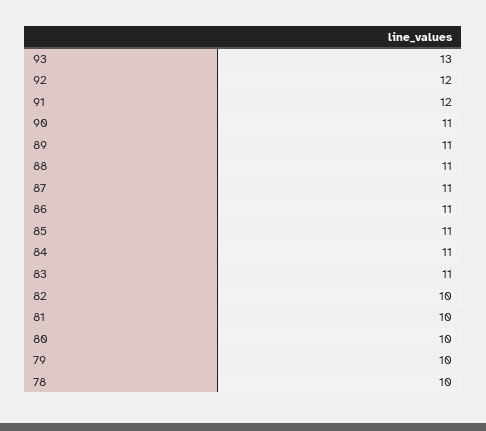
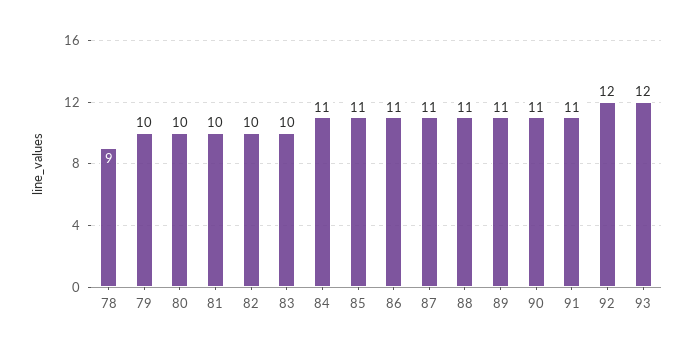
93: 13 -> 12
91: 12 -> 11
83: 11 -> 10
78: 10 -> 9

